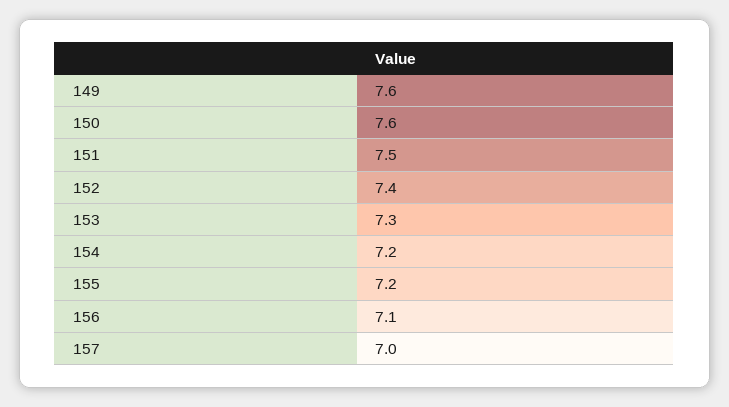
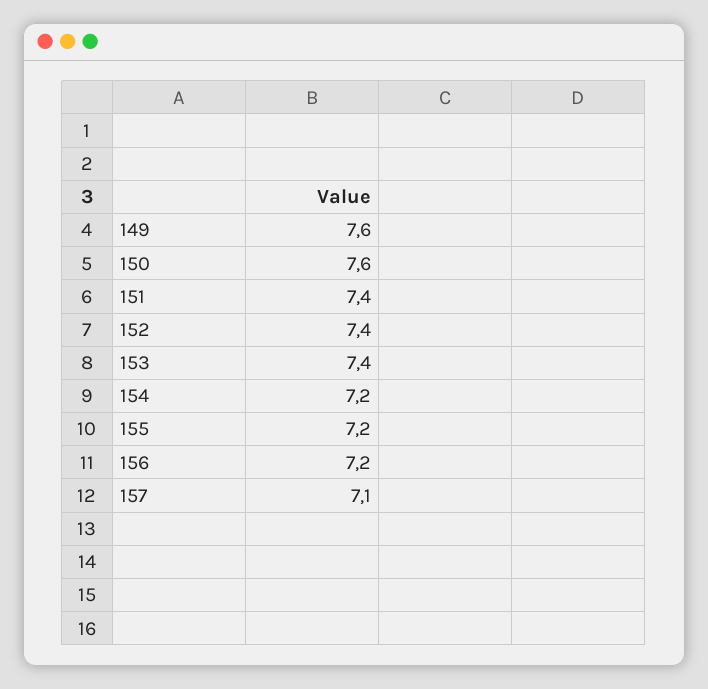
151: 7.5 -> 7.4
153: 7.3 -> 7.4
156: 7.1 -> 7.2
157: 7 -> 7.1

